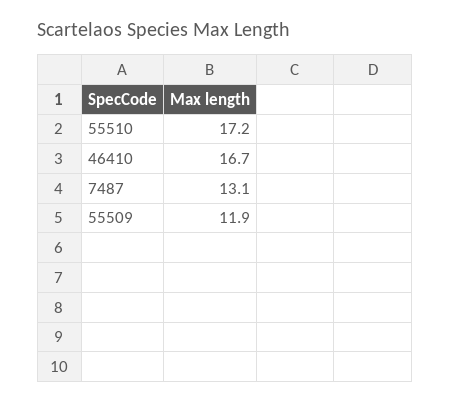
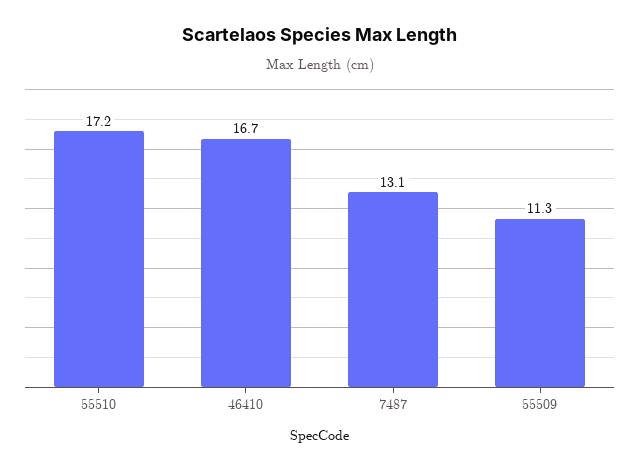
55509: 11.9 -> 11.3

